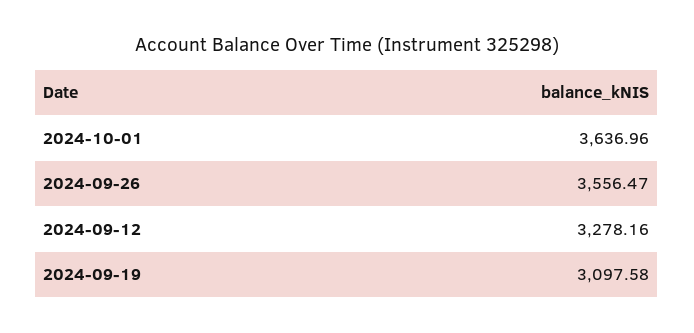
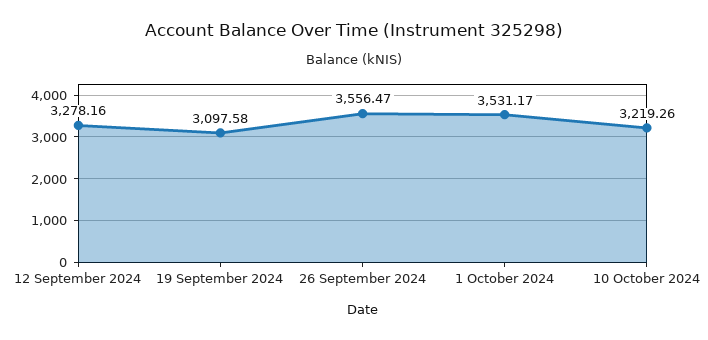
2024-10-01: 3636.96 -> 3531.17
10 October 2024: none -> 3219.26

